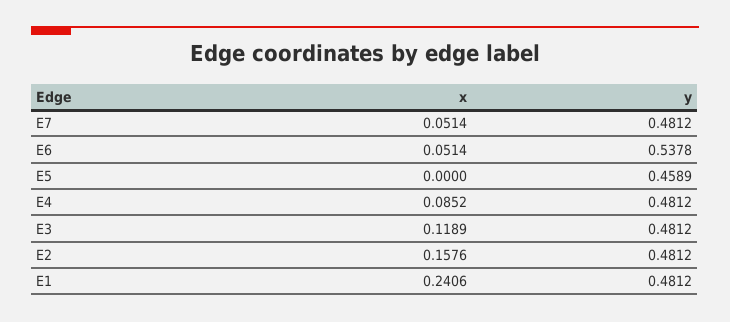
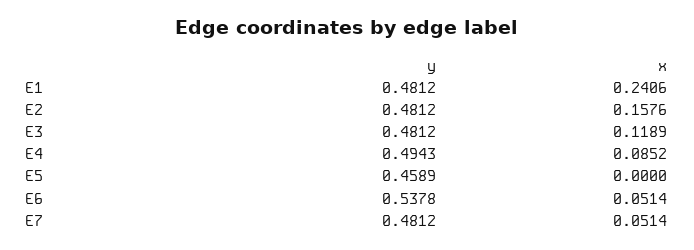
y, E4: 0.4812 -> 0.4943

